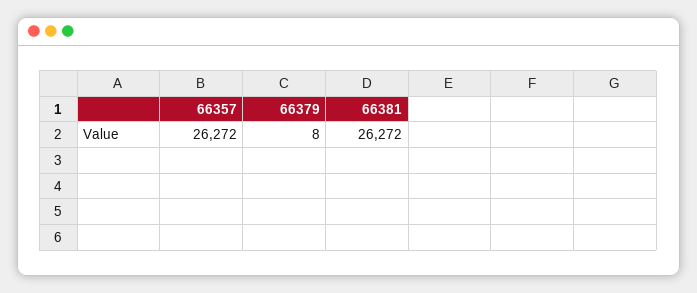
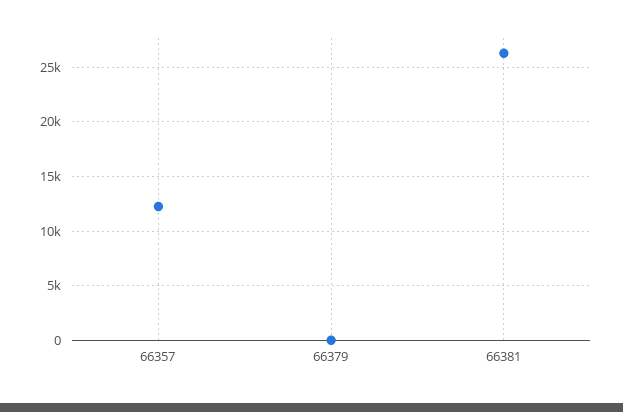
66357: 26272 -> 12000

